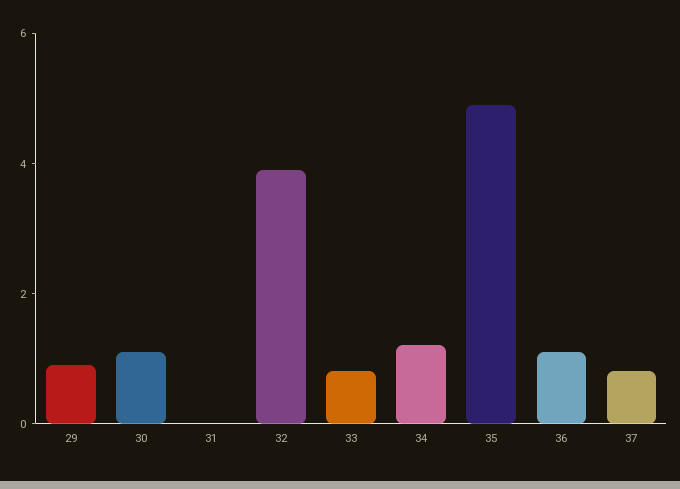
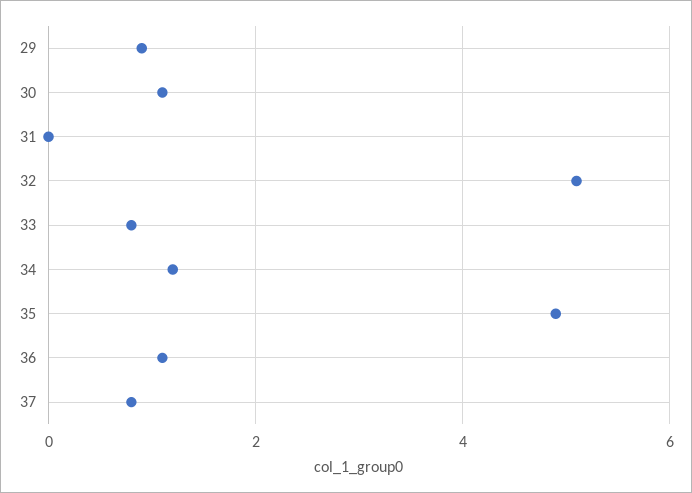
32: 4 -> 5

